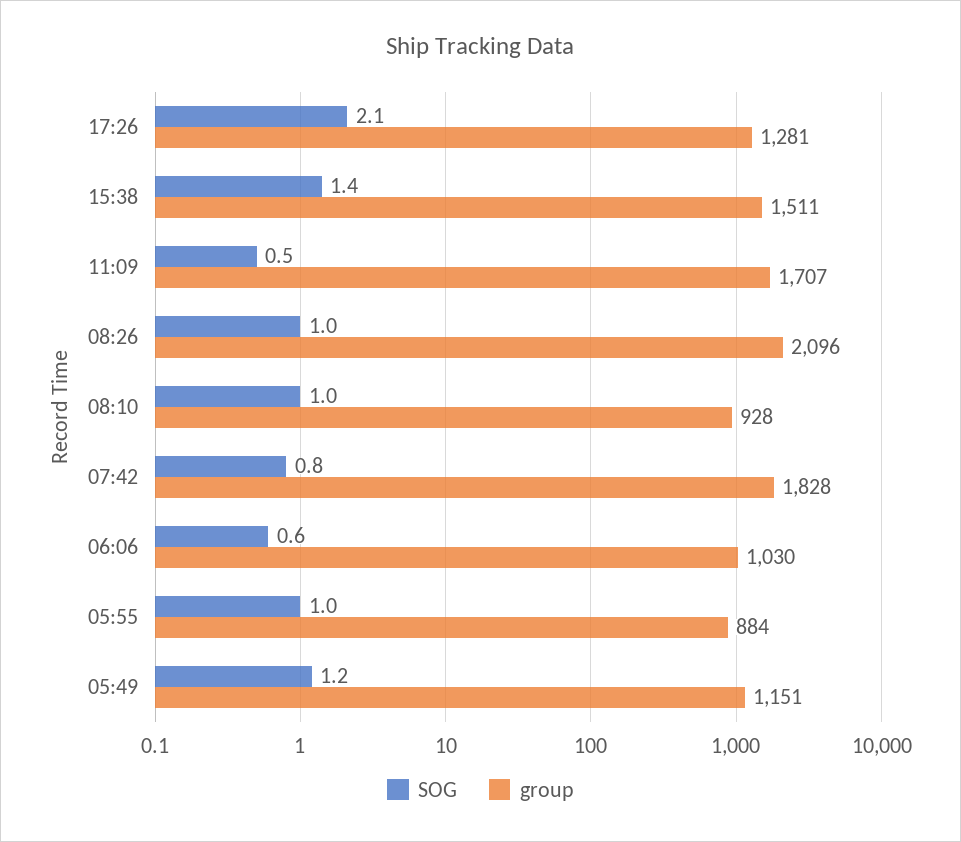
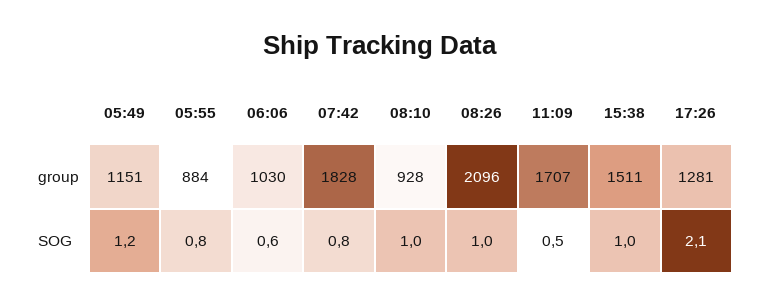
SOG, 15:38: 1.4 -> 1
SOG, 05:55: 1 -> 0.8

